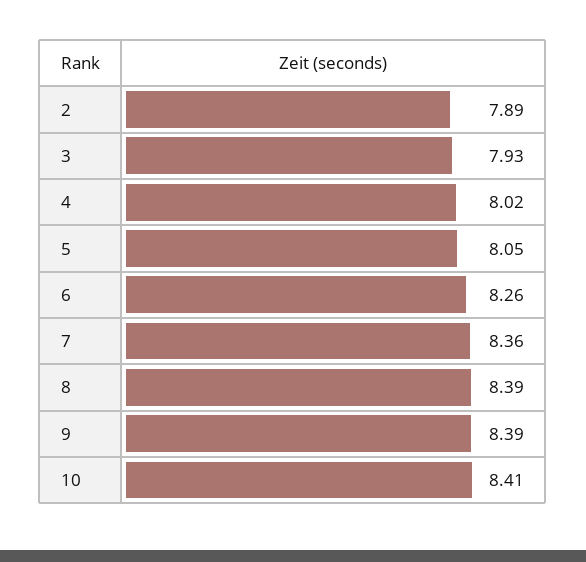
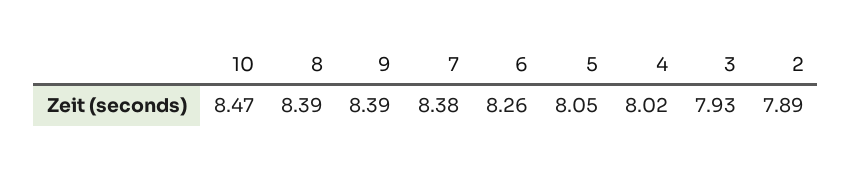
7: 8.36 -> 8.38
10: 8.41 -> 8.47

